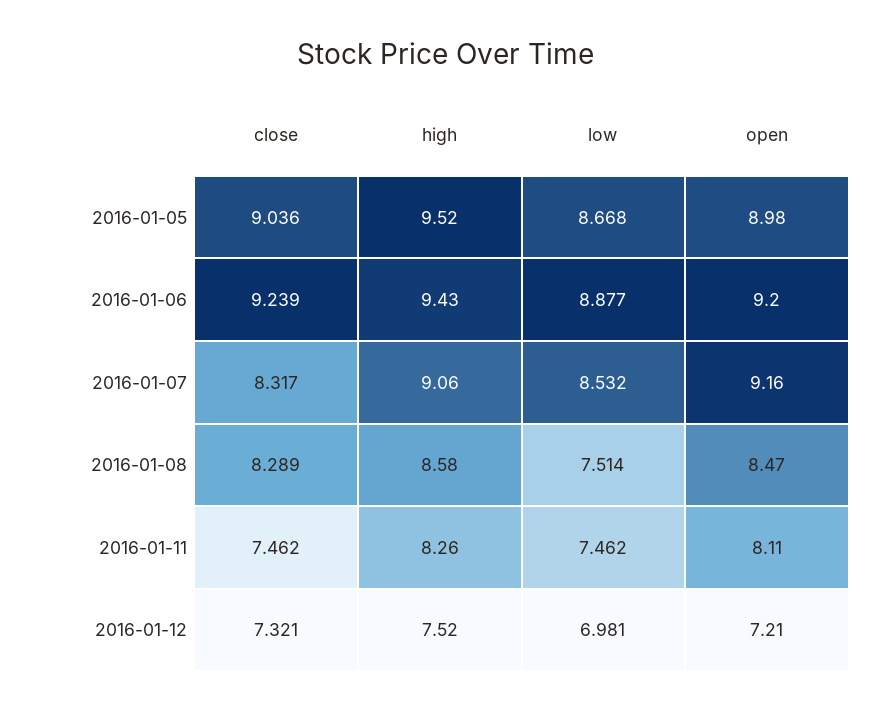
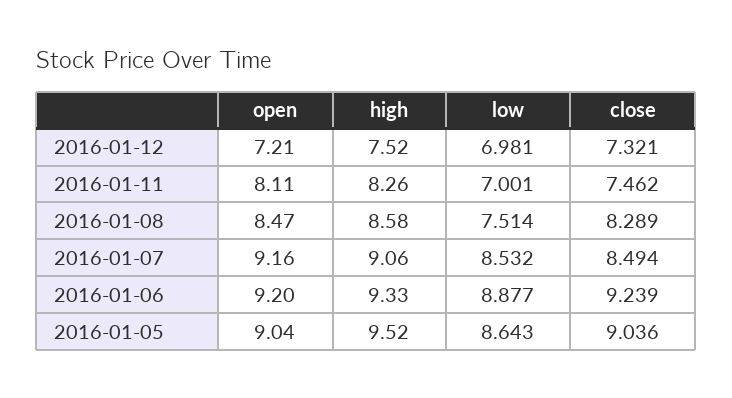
low, 2016-01-05: 8.668 -> 8.643
open, 2016-01-05: 8.98 -> 9.04
high, 2016-01-06: 9.43 -> 9.33
close, 2016-01-07: 8.317 -> 8.494
low, 2016-01-11: 7.462 -> 7.001

